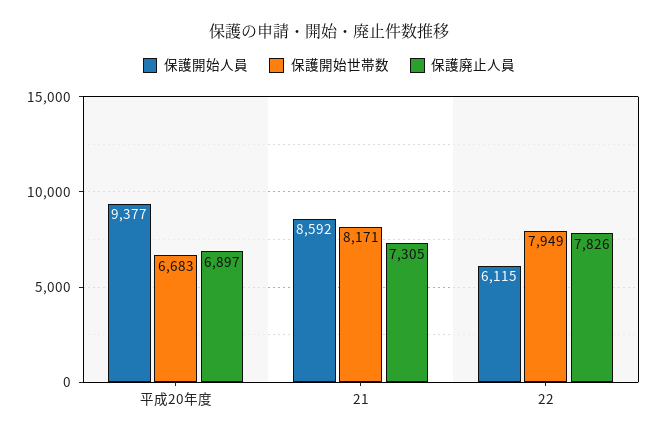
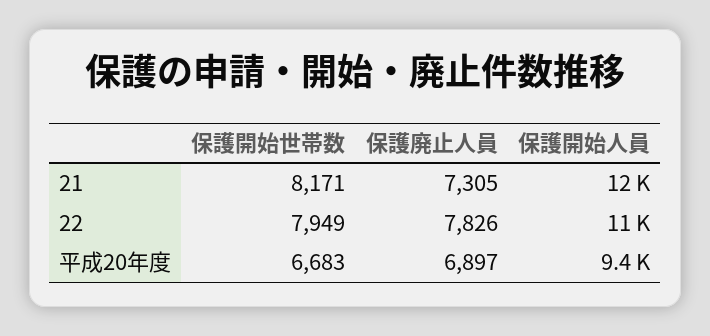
保護開始人員, 21: 8592 -> 12000
保護開始人員, 22: 6115 -> 11000

